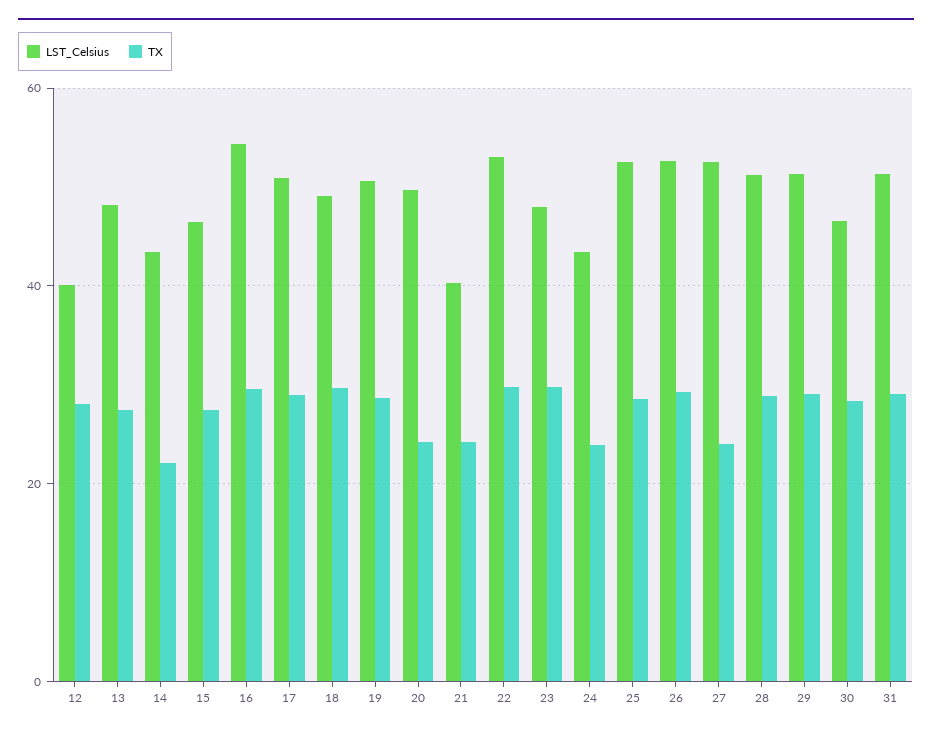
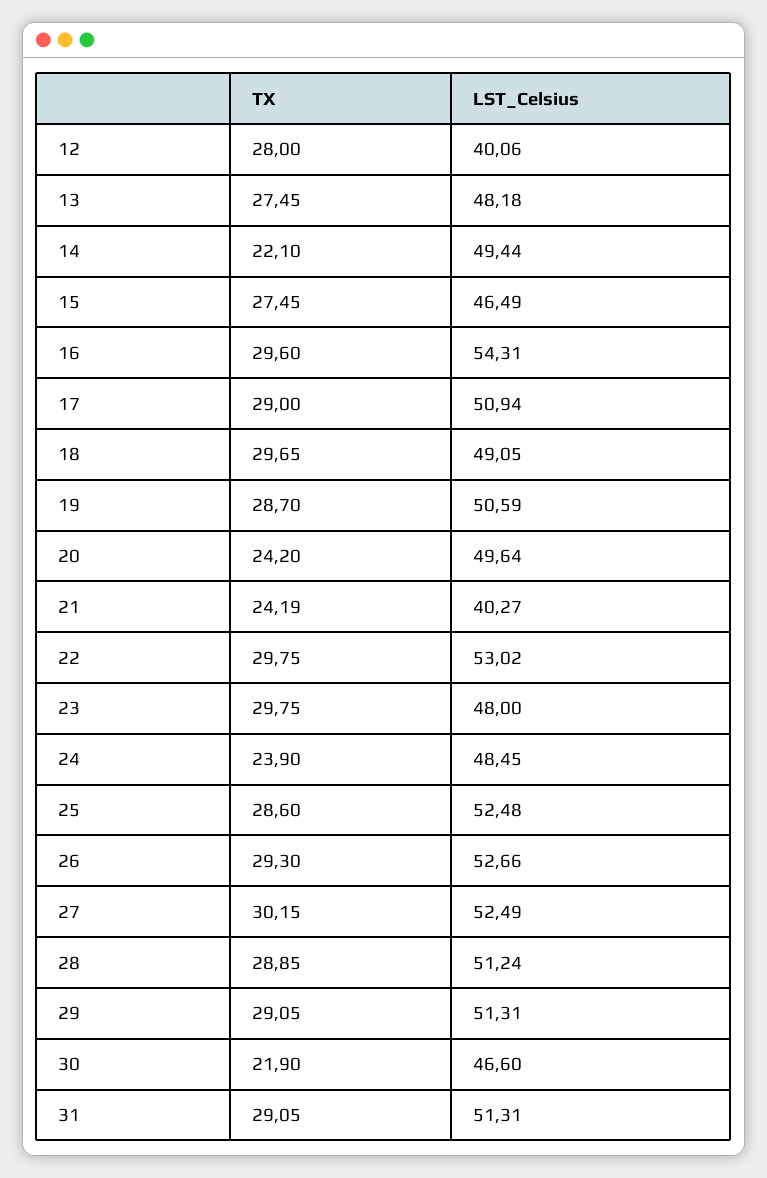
LST_Celsius, 14: 44 -> 49.44
LST_Celsius, 24: 44 -> 48.45
TX, 27: 24 -> 30.15
TX, 30: 28 -> 21.9

